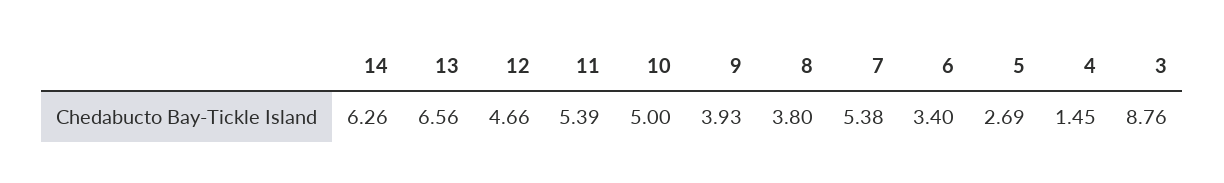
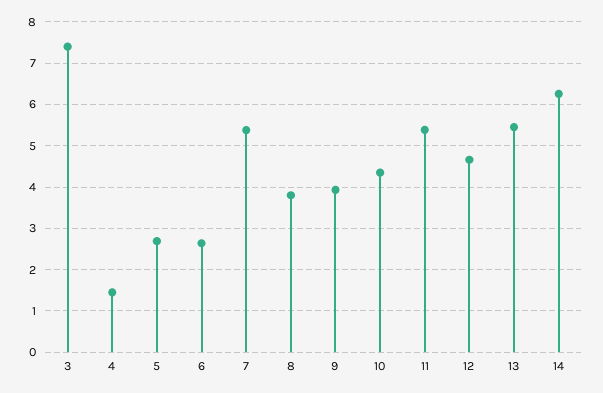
13: 6.56 -> 5.4
10: 5 -> 4.4
6: 3.4 -> 2.6
3: 8.76 -> 7.4

